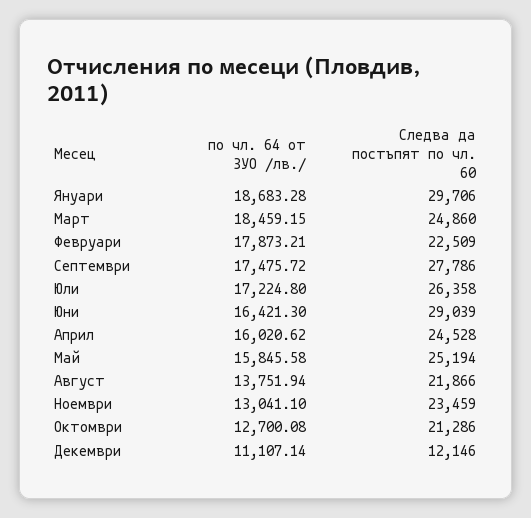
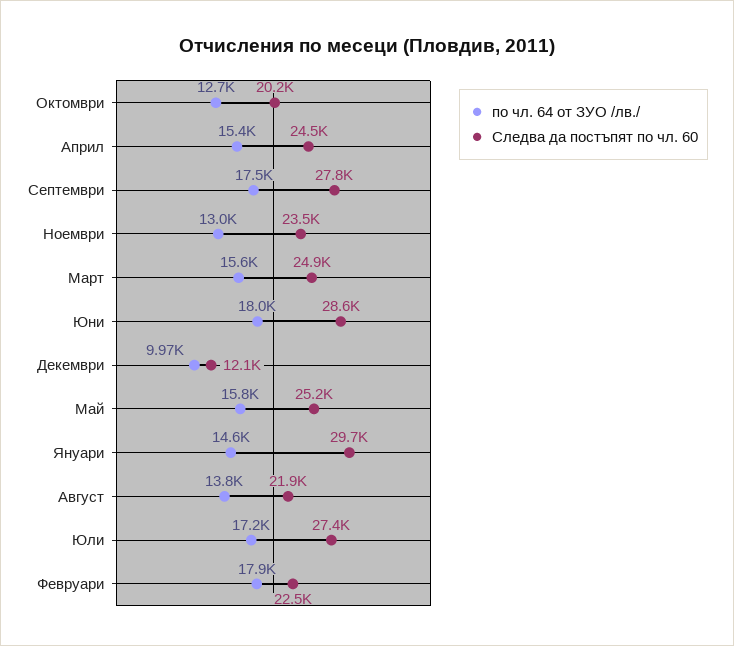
по чл. 64 от ЗУО /лв./, Януари: 18683.28 -> 14600
по чл. 64 от ЗУО /лв./, Март: 18459.15 -> 15600
Следва да постъпят по чл. 60, Юли: 26358 -> 27400
по чл. 64 от ЗУО /лв./, Юни: 16421.3 -> 18000
Следва да постъпят по чл. 60, Юни: 29039 -> 28600
по чл. 64 от ЗУО /лв./, Април: 16020.62 -> 15400
Следва да постъпят по чл. 60, Октомври: 21286 -> 20200
по чл. 64 от ЗУО /лв./, Декември: 11107.14 -> 9970

